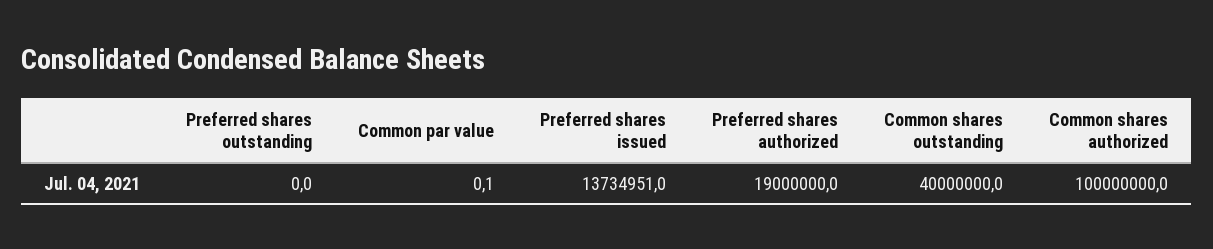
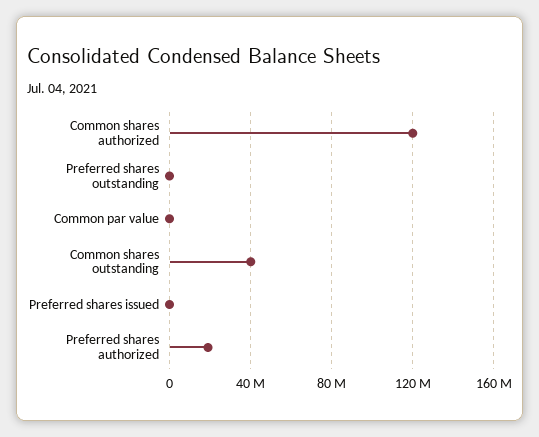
Preferred shares issued: 13734951 -> 0
Common shares authorized: 100000000 -> 120000000

